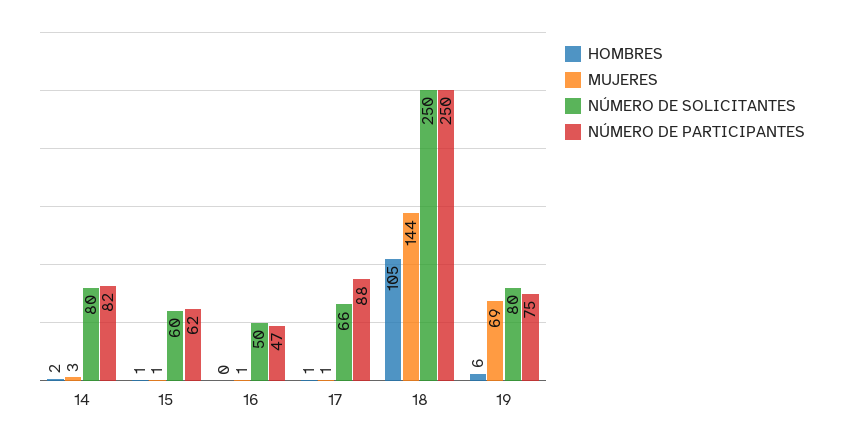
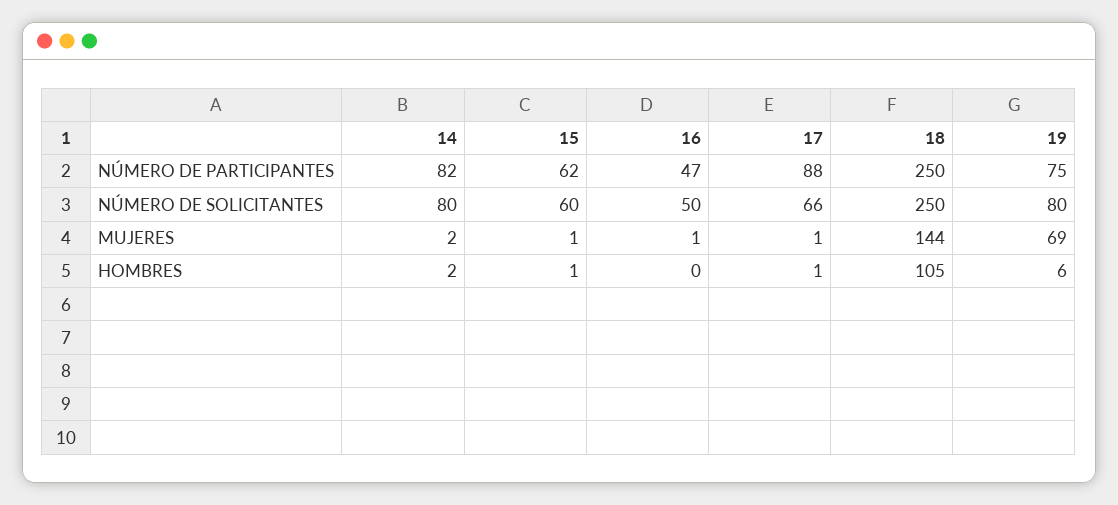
MUJERES, 14: 3 -> 2

